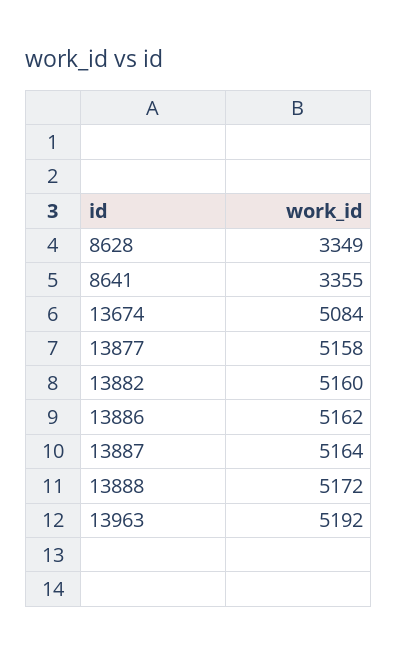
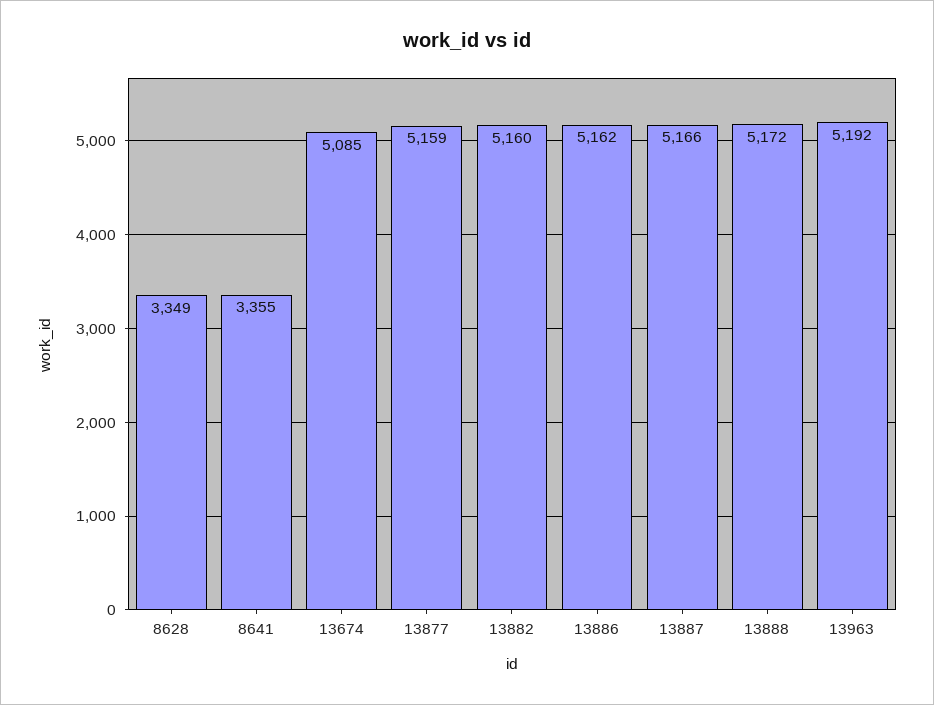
13674: 5084 -> 5085
13877: 5158 -> 5159
13887: 5164 -> 5166

